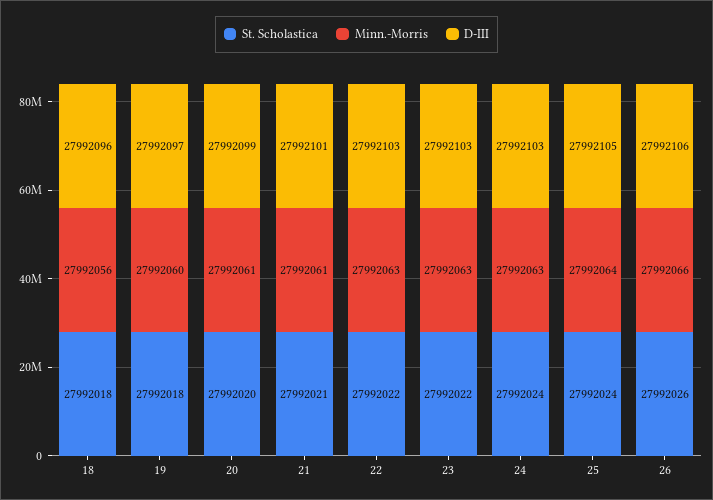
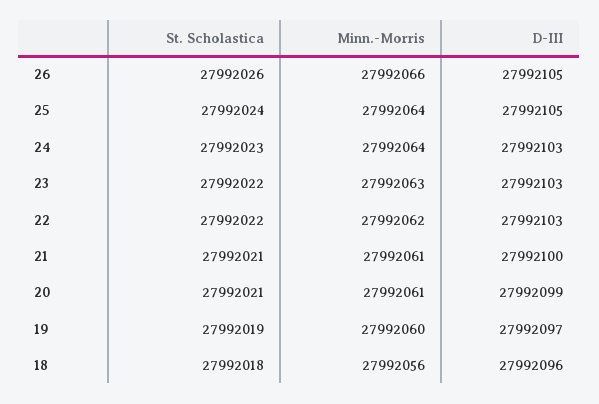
St. Scholastica, 19: 27992018 -> 27992019
St. Scholastica, 20: 27992020 -> 27992021
D-III, 21: 27992101 -> 27992100
Minn.-Morris, 22: 27992063 -> 27992062
St. Scholastica, 24: 27992024 -> 27992023
Minn.-Morris, 24: 27992063 -> 27992064
D-III, 26: 27992106 -> 27992105

